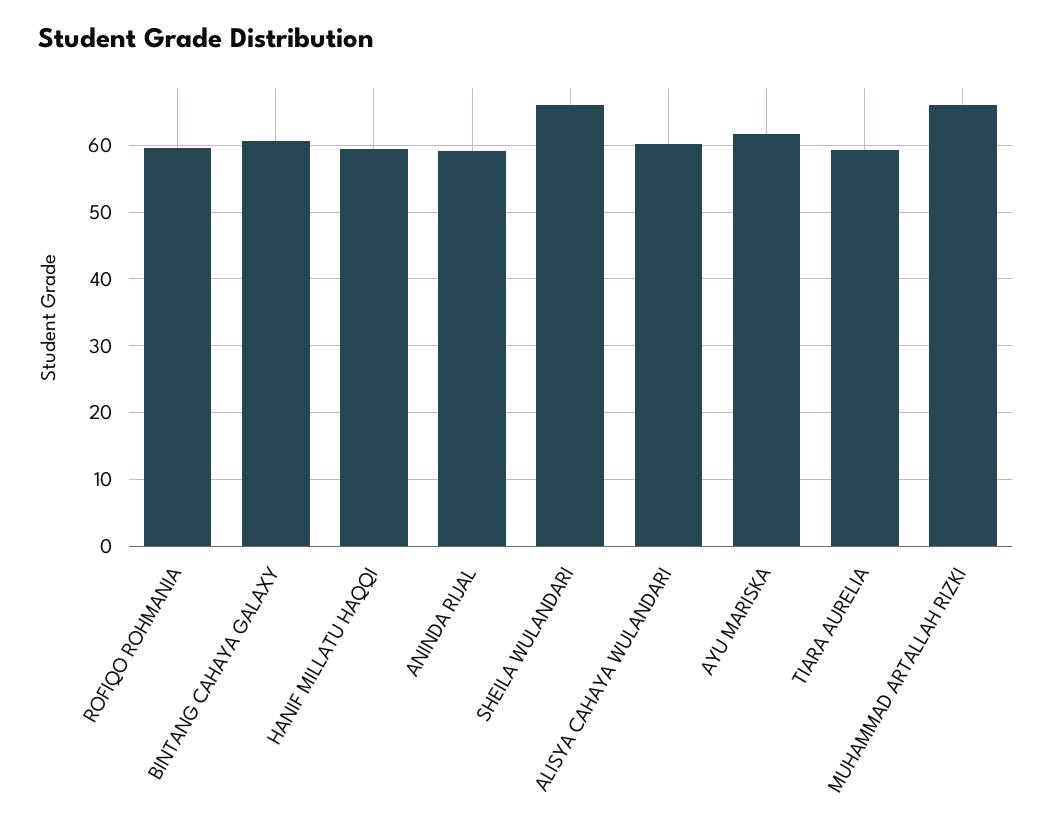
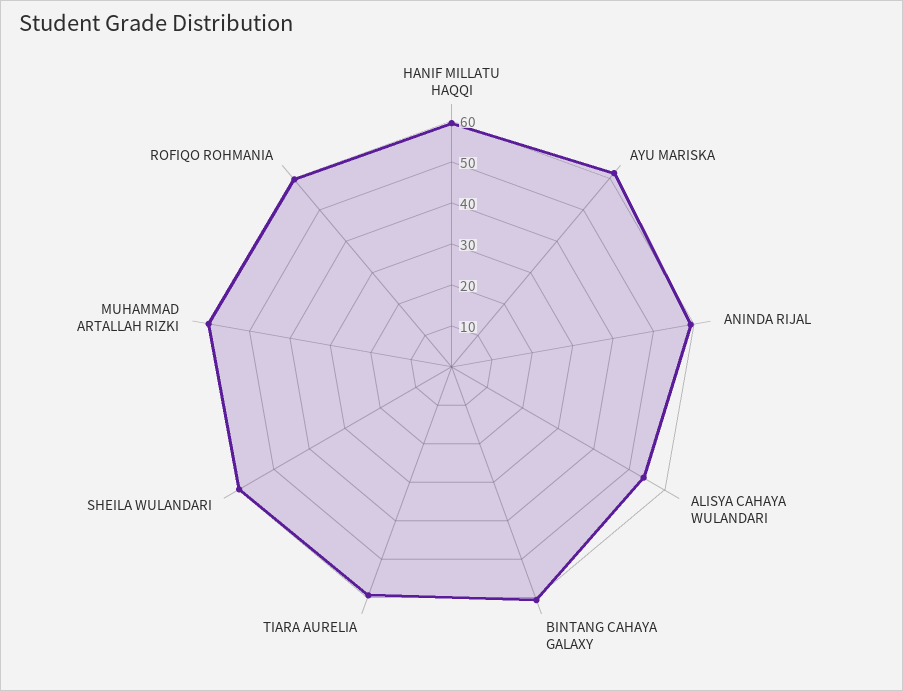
SHEILA WULANDARI: 66 -> 60
ALISYA CAHAYA WULANDARI: 60 -> 54
MUHAMMAD ARTALLAH RIZKI: 66 -> 60

